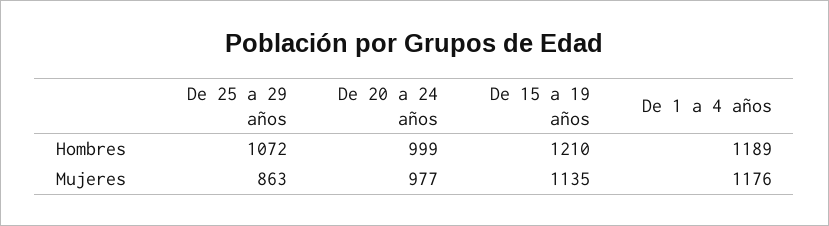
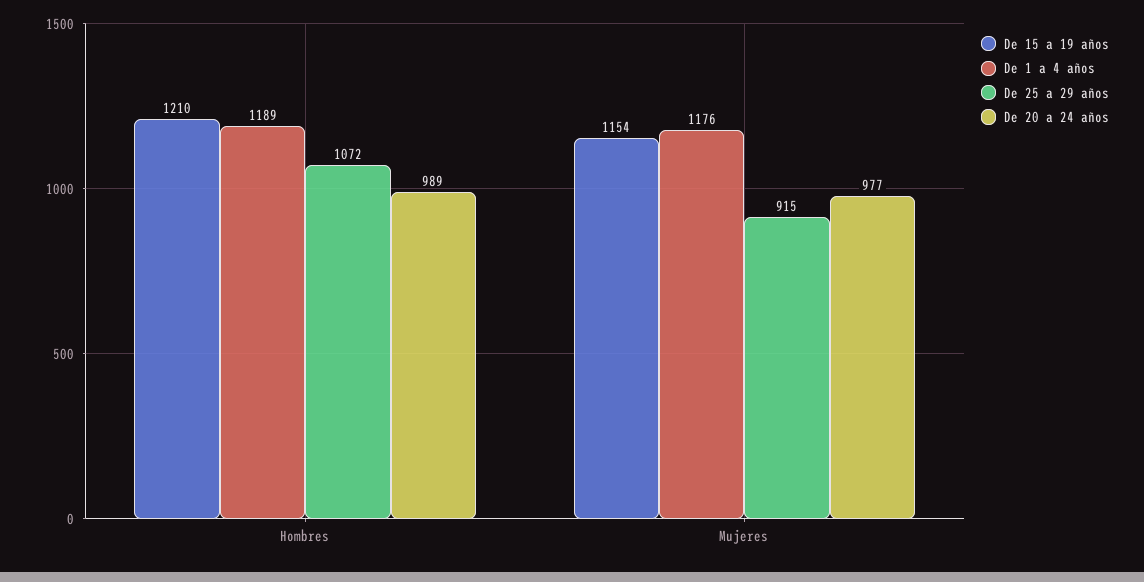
De 20 a 24 años, Hombres: 999 -> 989
De 25 a 29 años, Mujeres: 863 -> 915
De 15 a 19 años, Mujeres: 1135 -> 1154

